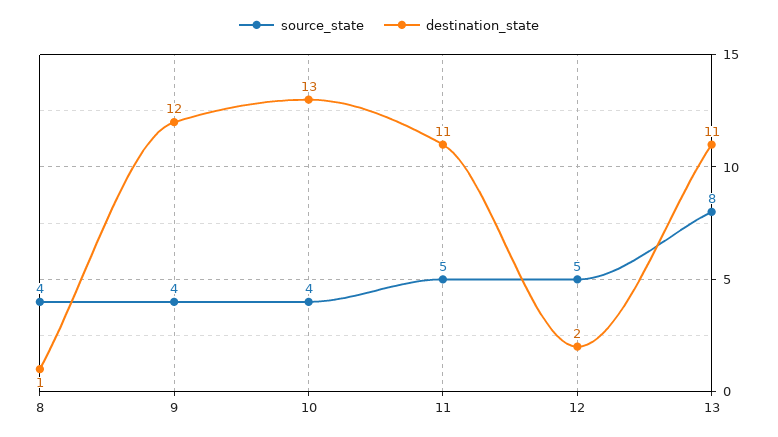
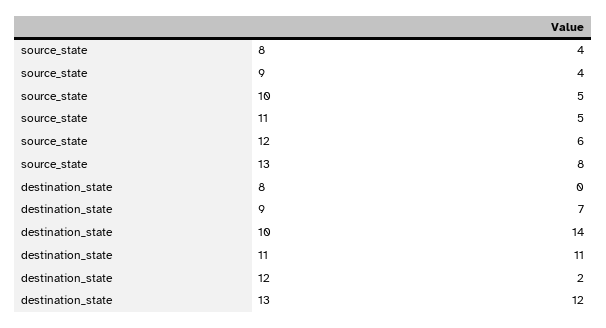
destination_state, 8: 1 -> 0
destination_state, 9: 12 -> 7
source_state, 10: 4 -> 5
destination_state, 10: 13 -> 14
source_state, 12: 5 -> 6
destination_state, 13: 11 -> 12

